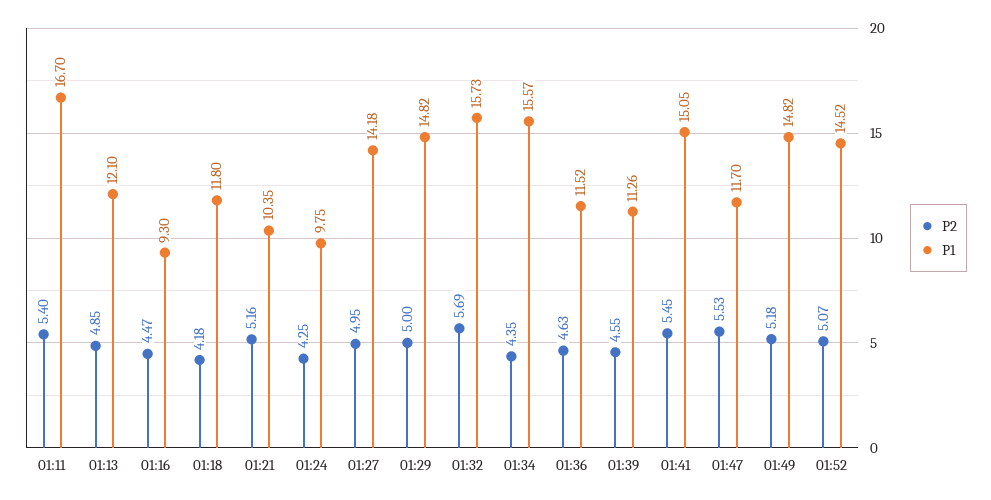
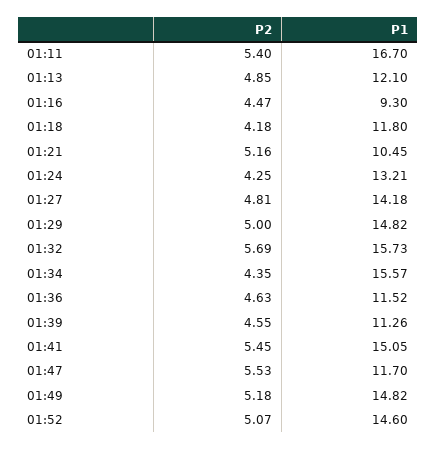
P1, 01:21: 10.35 -> 10.45
P1, 01:24: 9.75 -> 13.21
P2, 01:27: 4.95 -> 4.81
P1, 01:52: 14.52 -> 14.6

